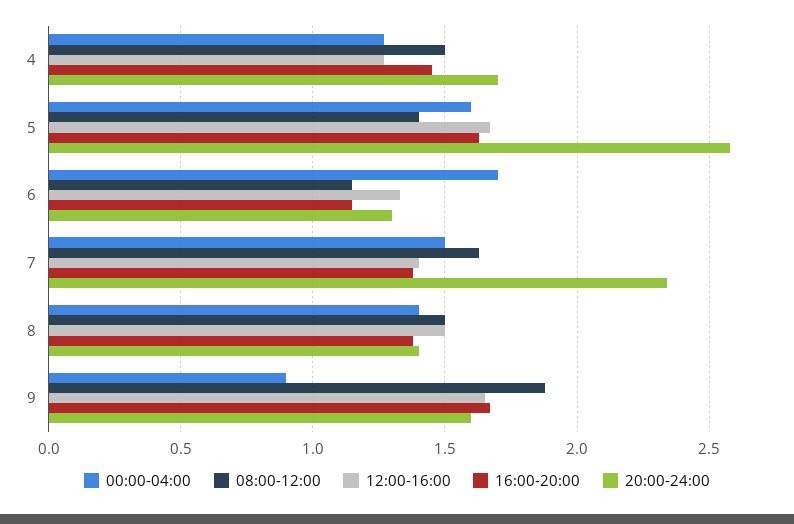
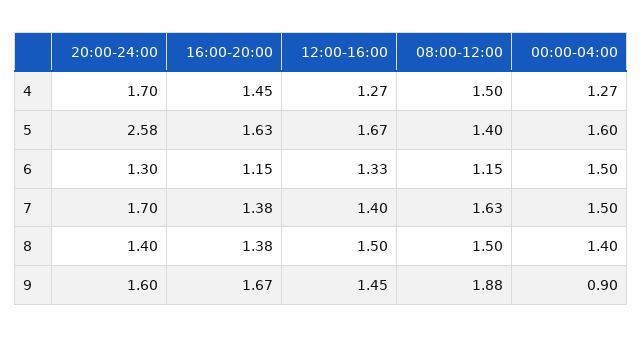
00:00-04:00, 6: 1.7 -> 1.5
20:00-24:00, 7: 2.35 -> 1.7
12:00-16:00, 9: 1.65 -> 1.45

